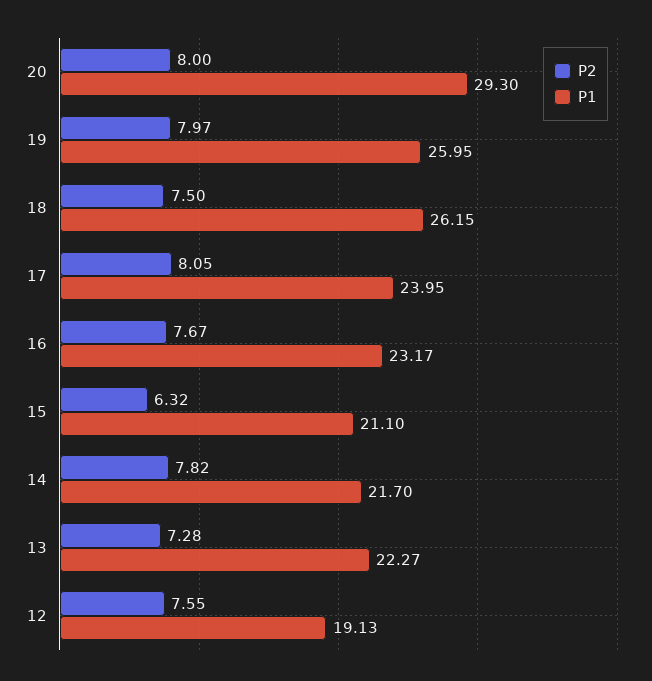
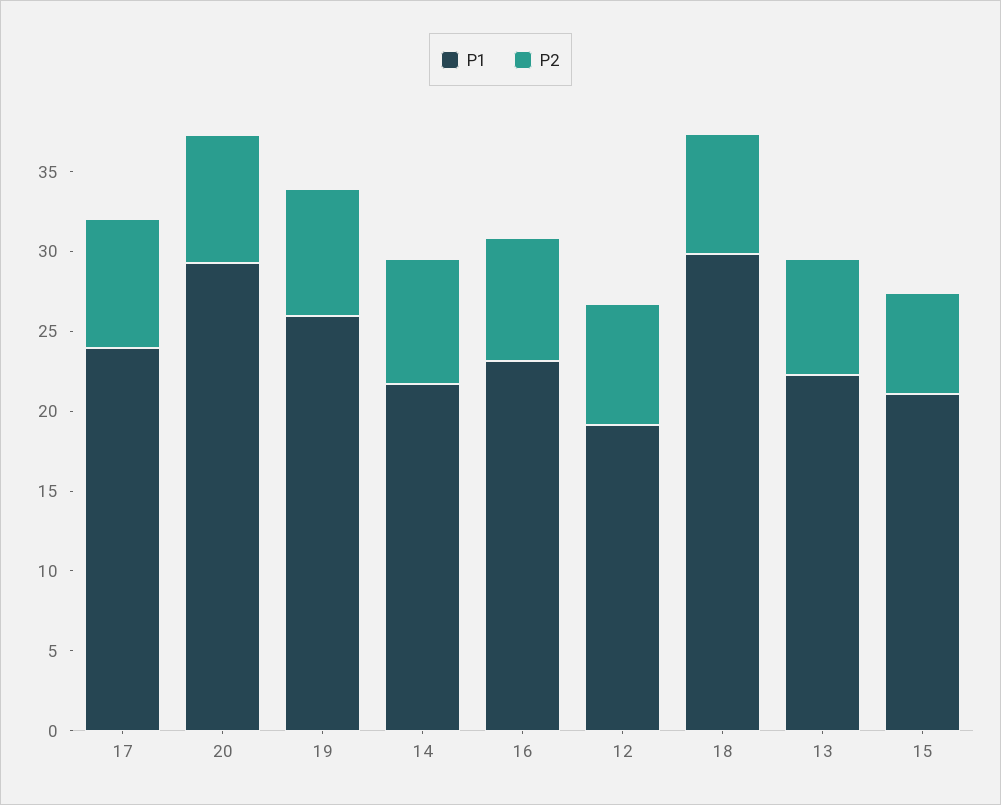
P1, 18: 26.15 -> 30

